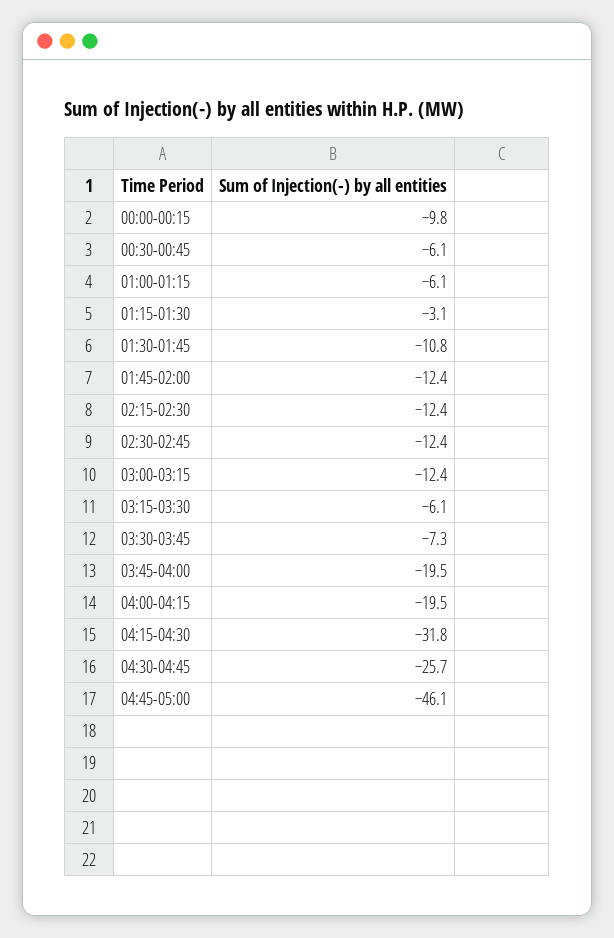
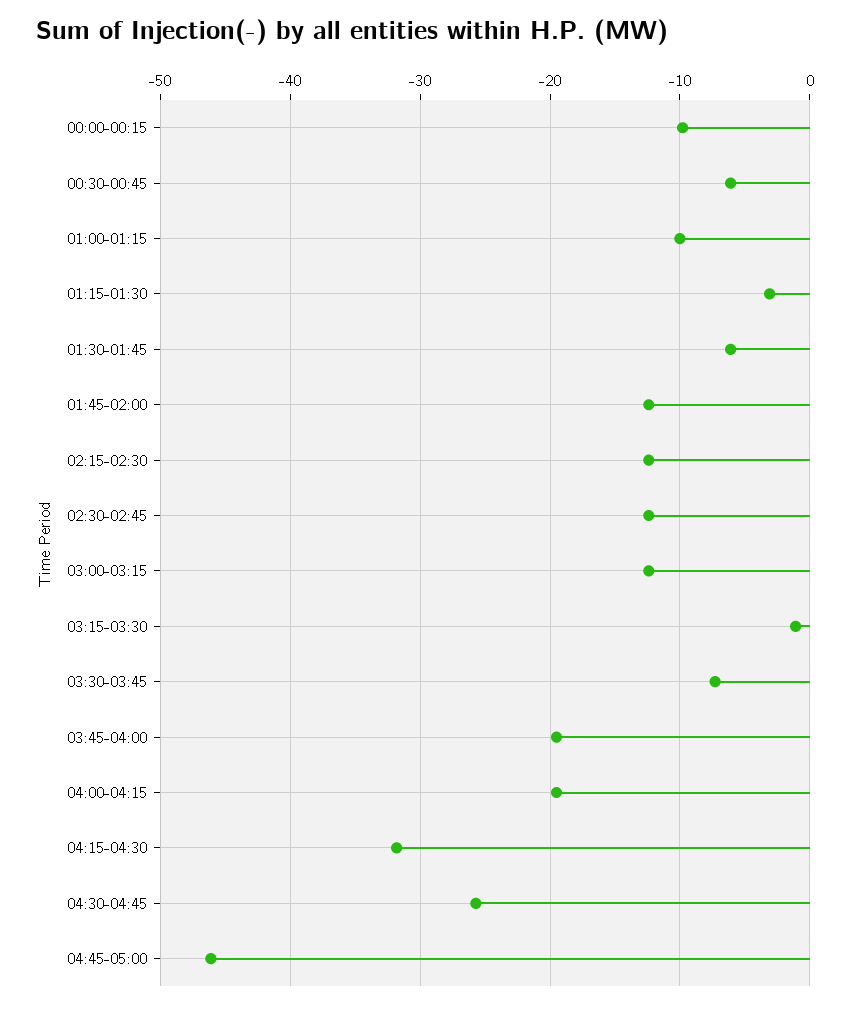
01:00-01:15: -6.1 -> -10
01:30-01:45: -10.8 -> -6
03:15-03:30: -6.1 -> -1

